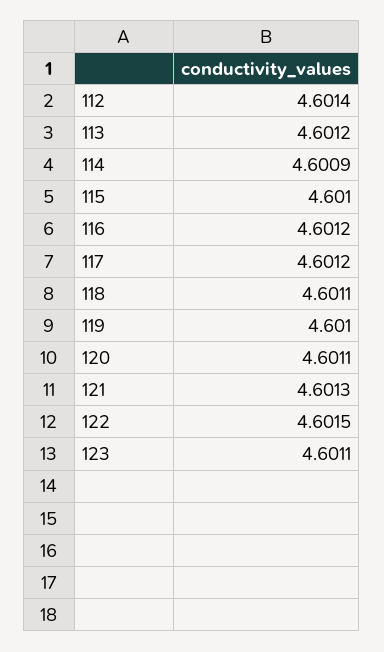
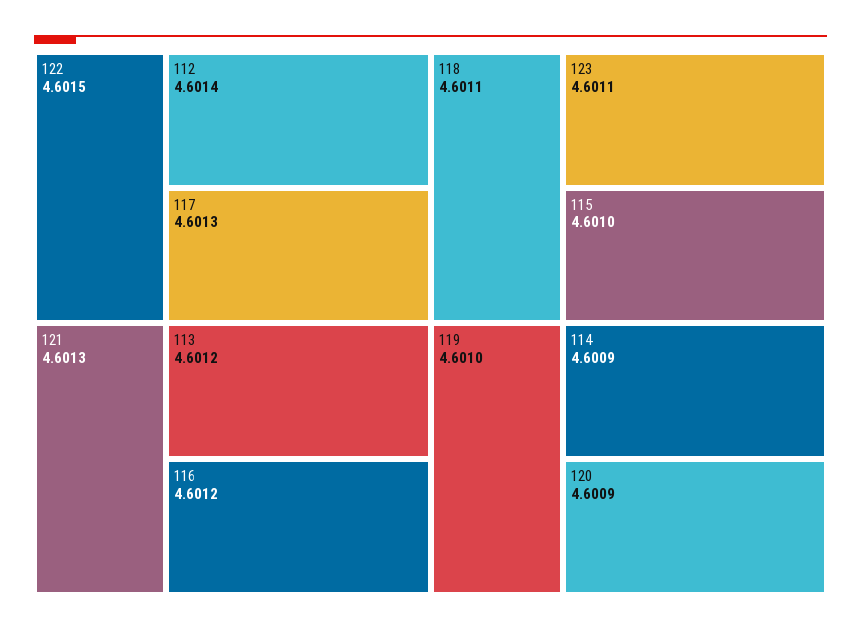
117: 4.6012 -> 4.6013
120: 4.6011 -> 4.6009

